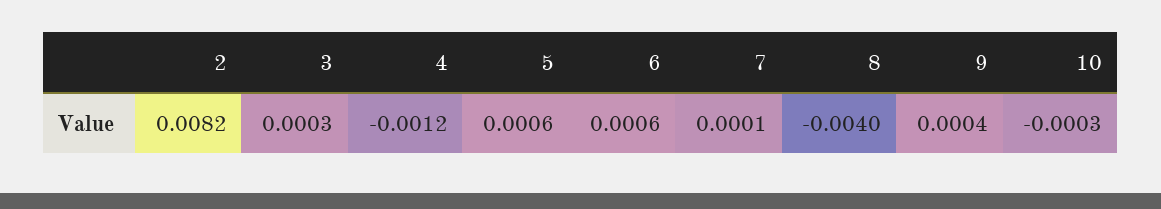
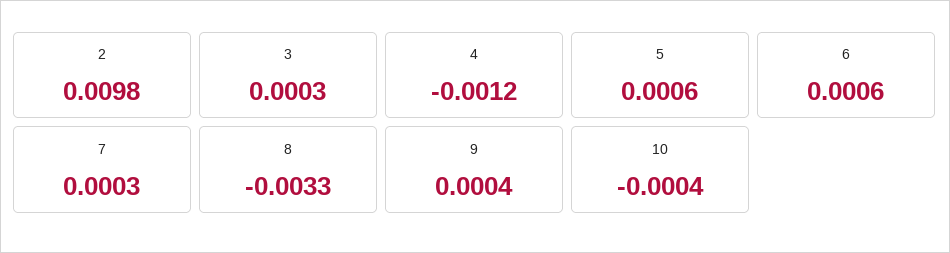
2: 0.0082 -> 0.0098
7: 0.0001 -> 0.0003
8: -0.004 -> -0.0033
10: -0.0003 -> -0.0004

